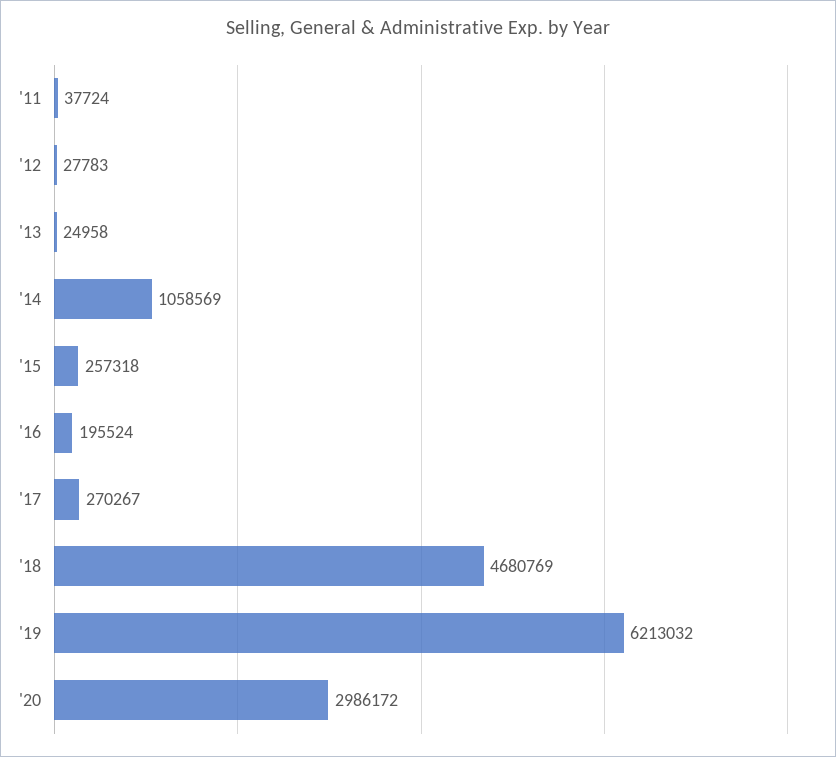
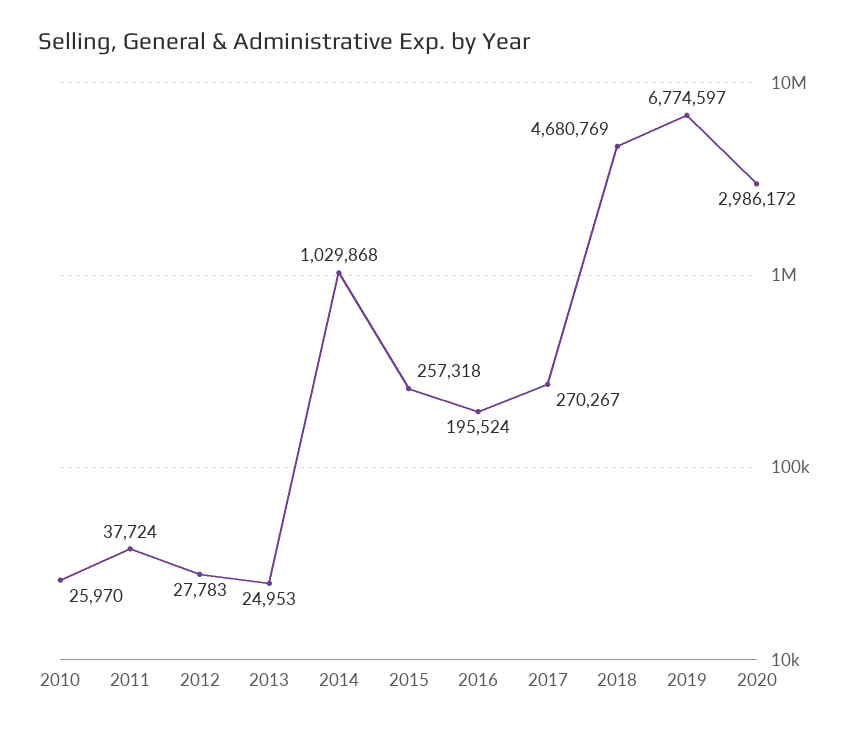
'13: 24958 -> 24953
'14: 1058569 -> 1029868
'19: 6213032 -> 6774597
2010: none -> 25970

